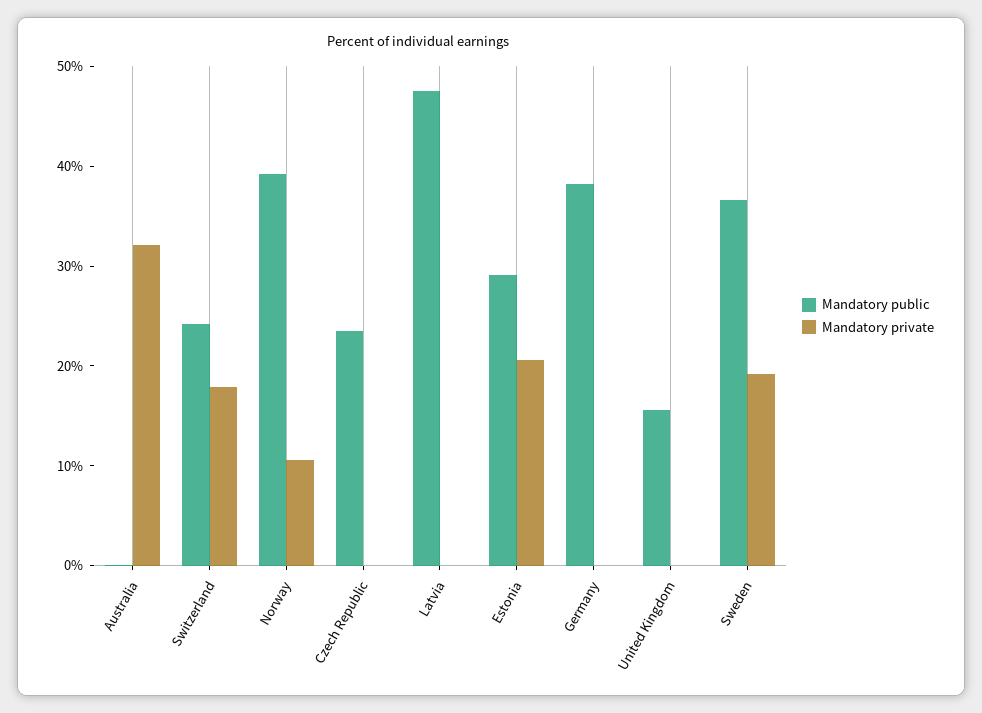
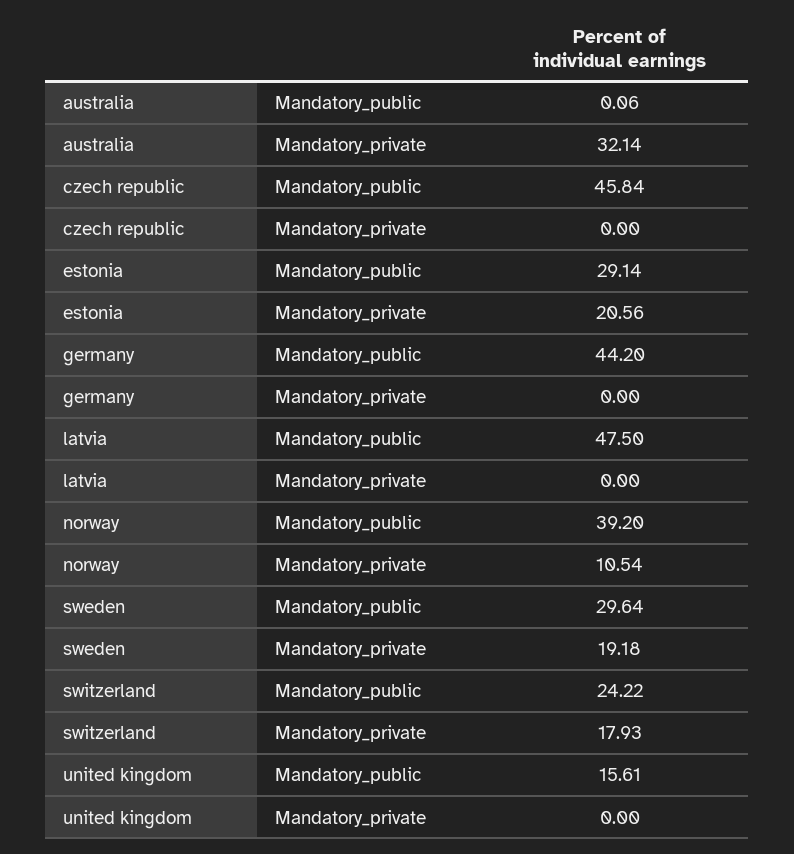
Mandatory public, Czech Republic: 24 -> 45.84
Mandatory public, Germany: 38 -> 44.2
Mandatory public, Sweden: 36 -> 29.64

